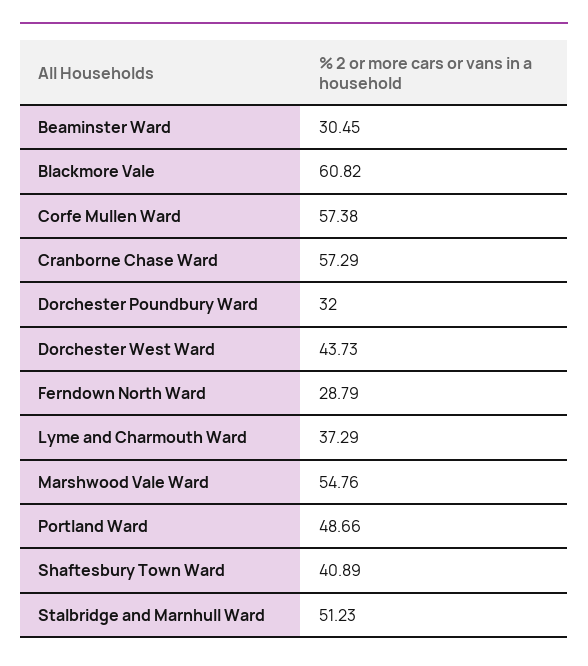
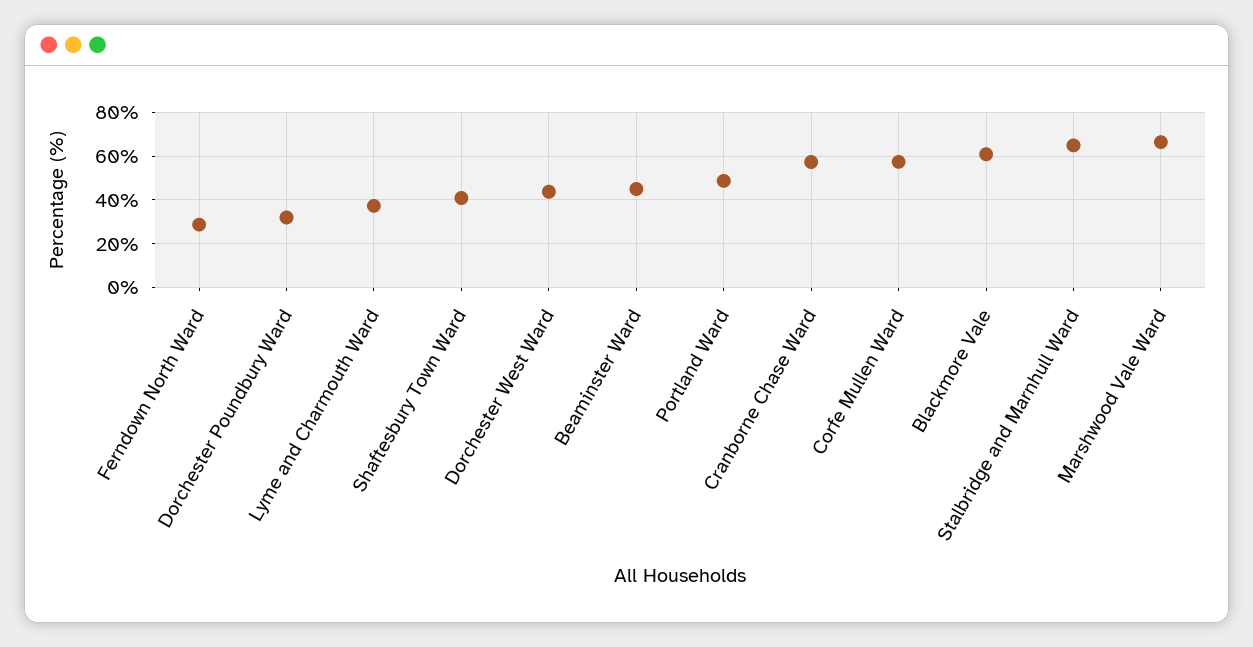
Beaminster Ward: 30.45 -> 45
Marshwood Vale Ward: 54.76 -> 65
Stalbridge and Marnhull Ward: 51.23 -> 65

